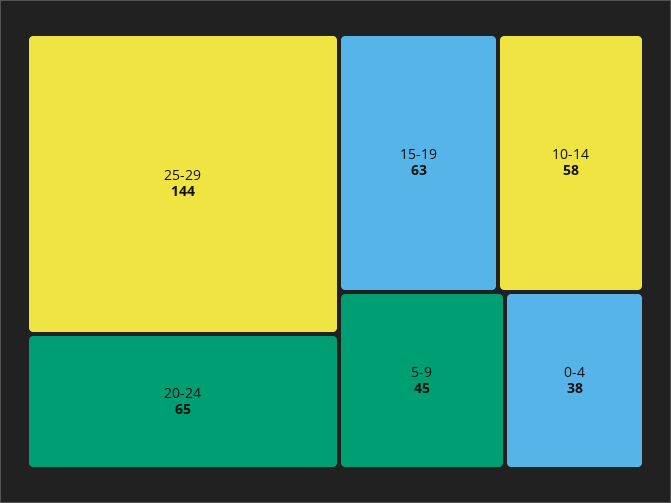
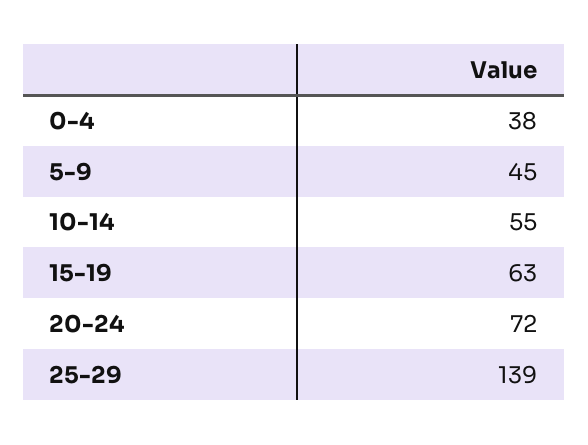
25-29: 144 -> 139
20-24: 65 -> 72
10-14: 58 -> 55

